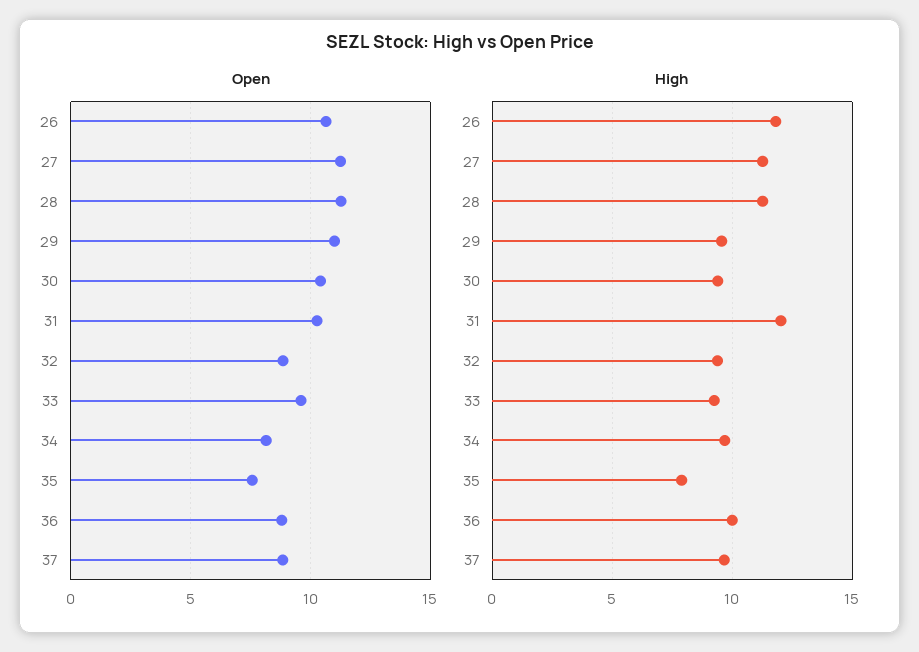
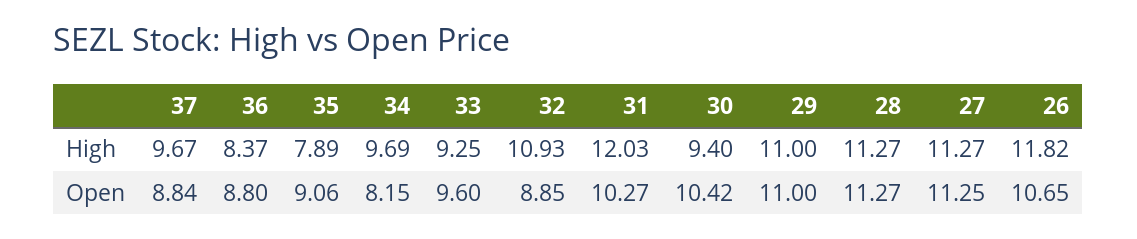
Open, 35: 7.5 -> 9.06
High, 29: 9.5 -> 11
High, 32: 9.5 -> 10.93
High, 36: 10 -> 8.37

